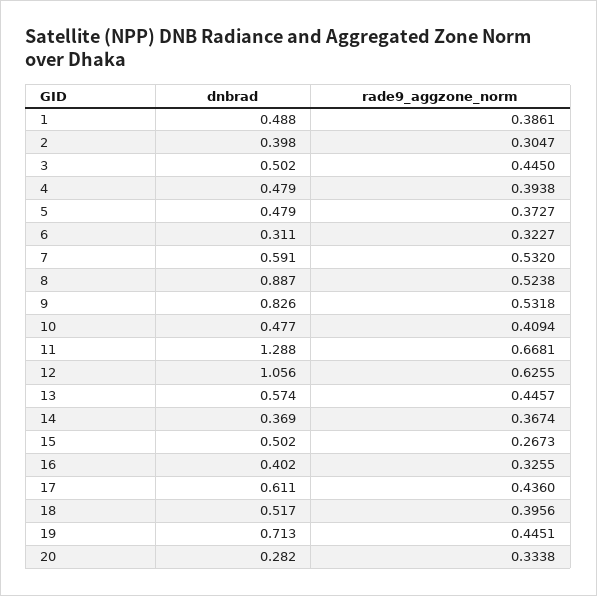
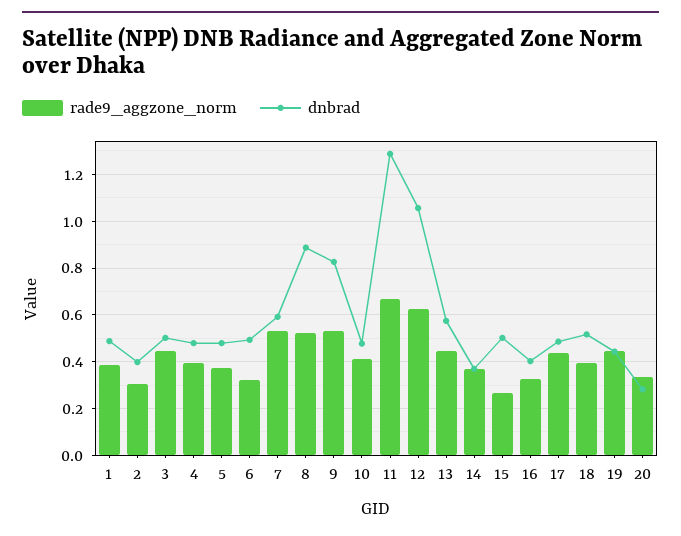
dnbrad, 6: 0.311 -> 0.5
dnbrad, 17: 0.611 -> 0.5
dnbrad, 19: 0.713 -> 0.45

